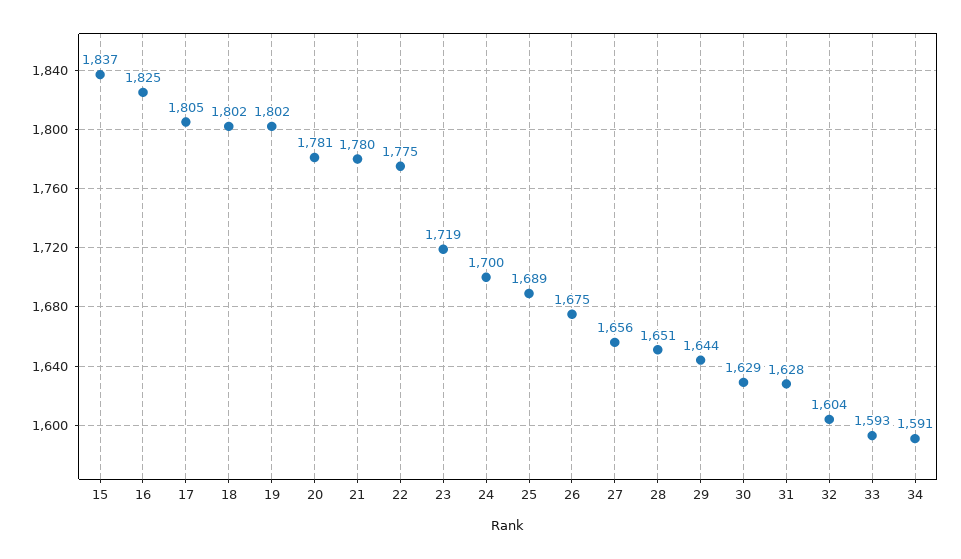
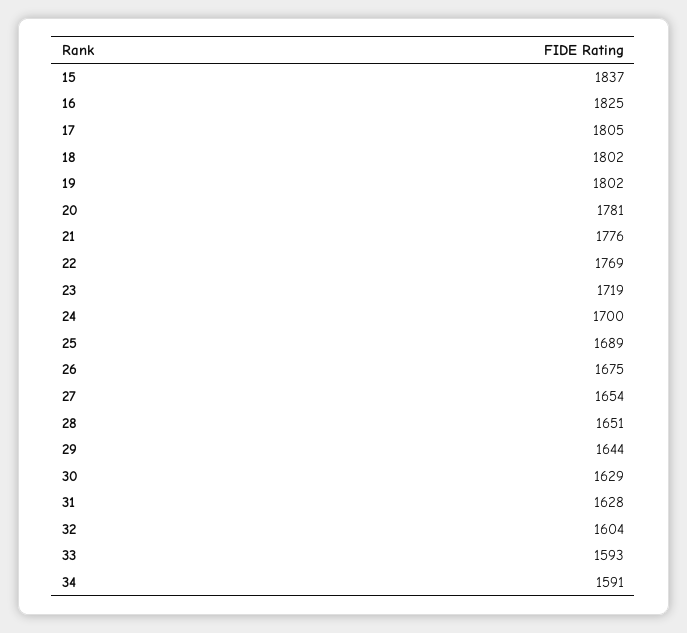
21: 1780 -> 1776
22: 1775 -> 1769
27: 1656 -> 1654

